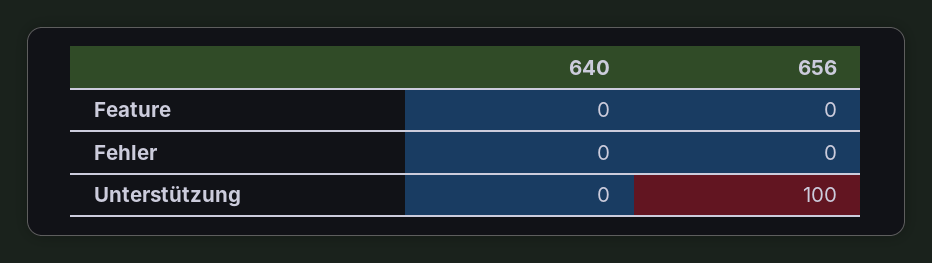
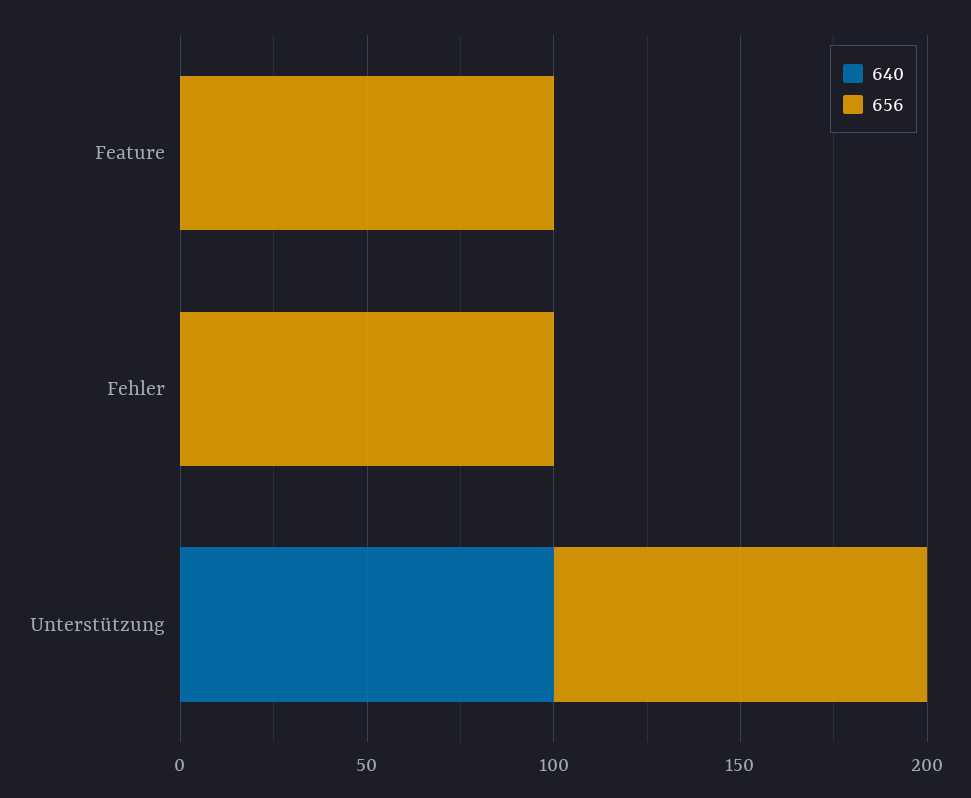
656, Feature: 0 -> 100
656, Fehler: 0 -> 100
640, Unterstützung: 0 -> 100

